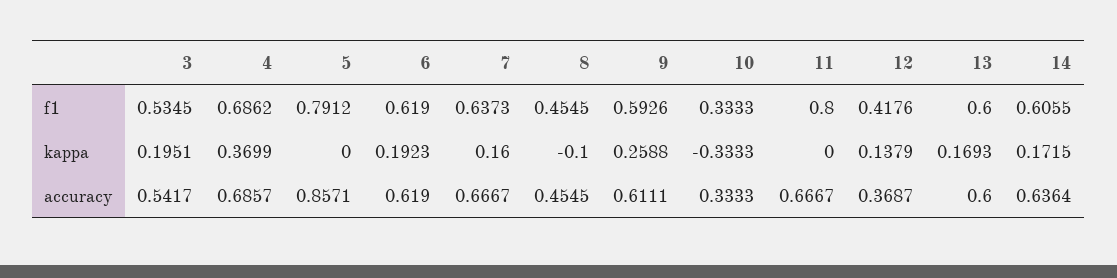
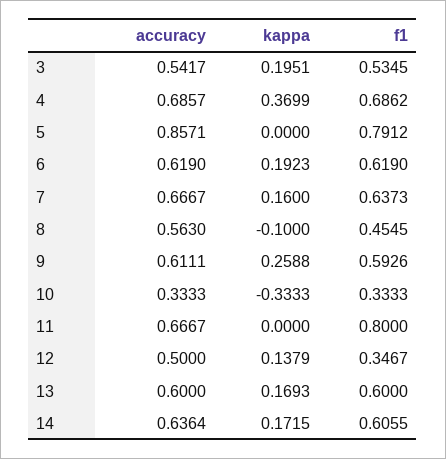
12, f1: 0.4176 -> 0.3467
8, accuracy: 0.4545 -> 0.563
12, accuracy: 0.3687 -> 0.5

